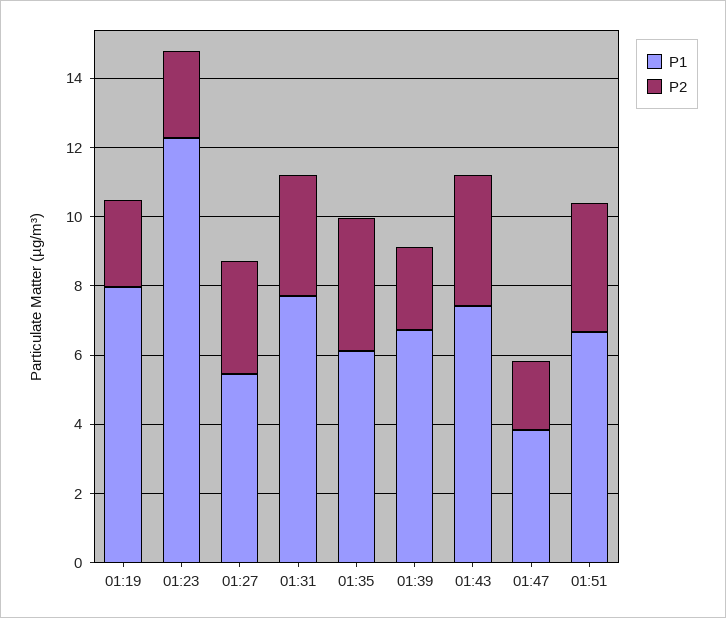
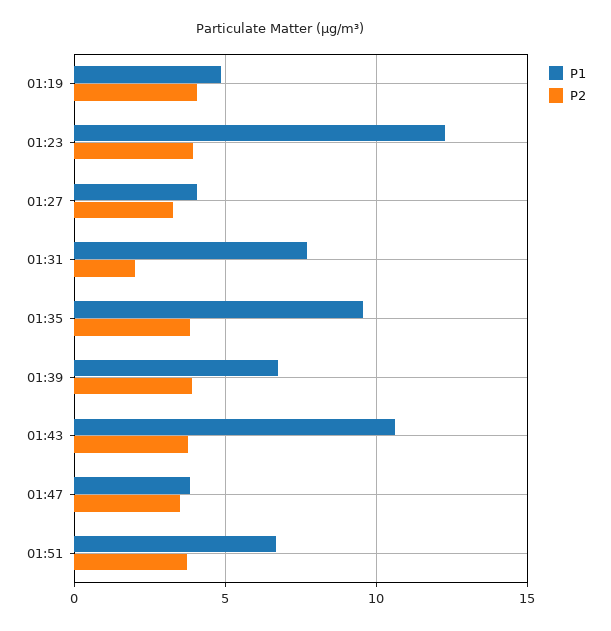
P1, 01:19: 8 -> 5
P2, 01:19: 2.5 -> 4
P2, 01:23: 2.5 -> 4
P1, 01:27: 5.5 -> 4
P2, 01:31: 3.5 -> 2
P1, 01:35: 6 -> 9.5
P2, 01:39: 2.5 -> 4
P1, 01:43: 7.5 -> 10.5
P2, 01:47: 2 -> 3.5

